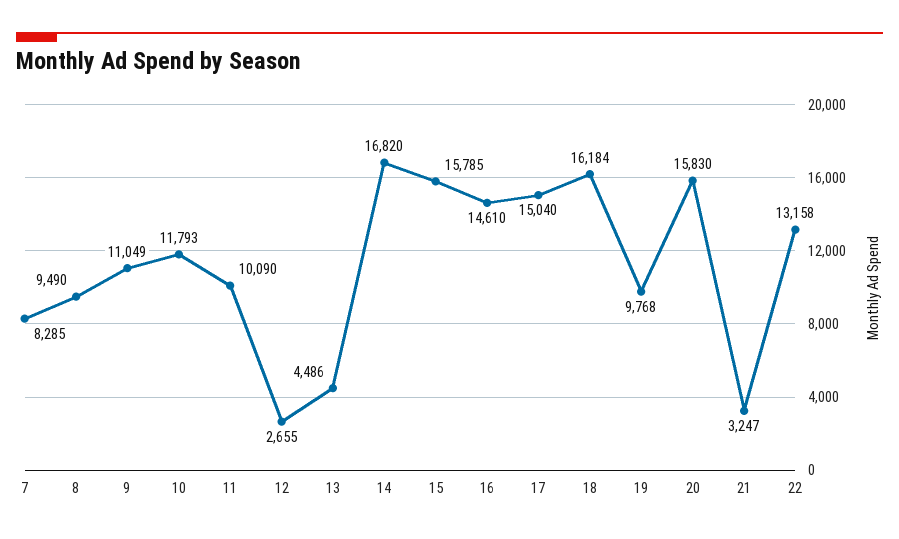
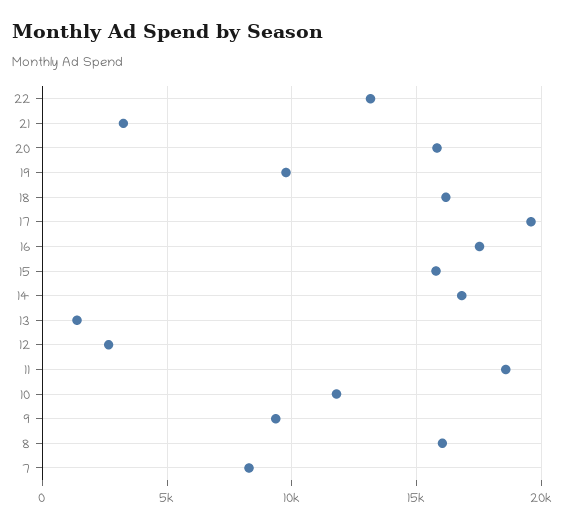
8: 9490 -> 16000
9: 11049 -> 9500
11: 10090 -> 18500
13: 4486 -> 1500
16: 14610 -> 17500
17: 15040 -> 19500

